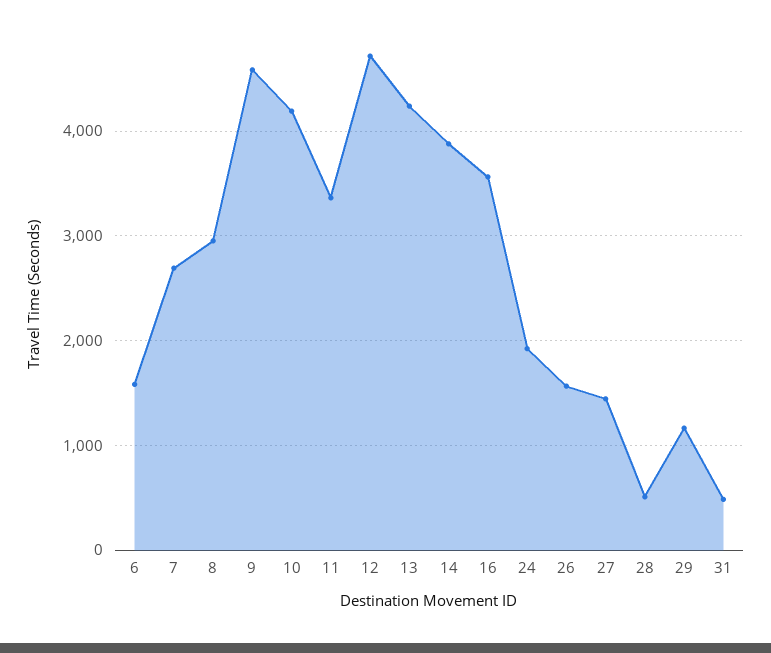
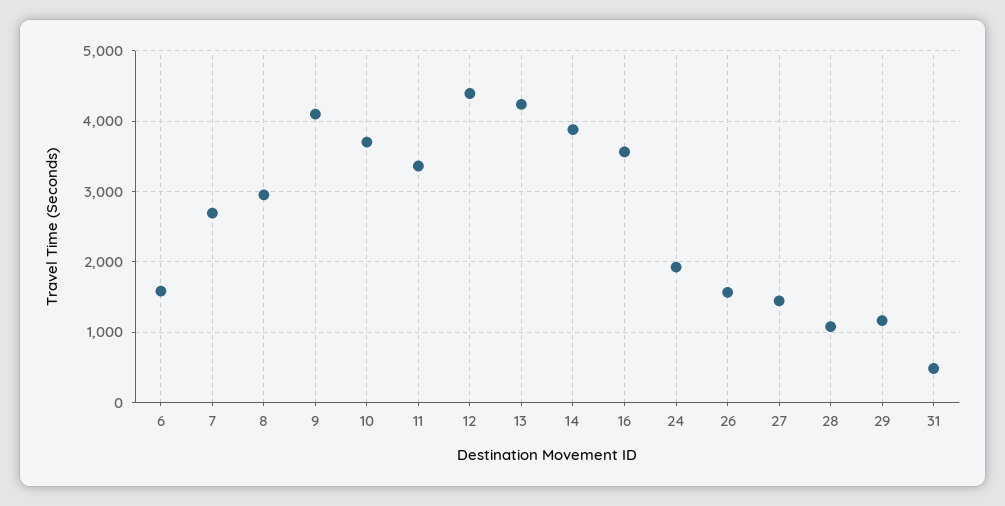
9: 4600 -> 4100
10: 4200 -> 3700
12: 4700 -> 4400
28: 500 -> 1100

